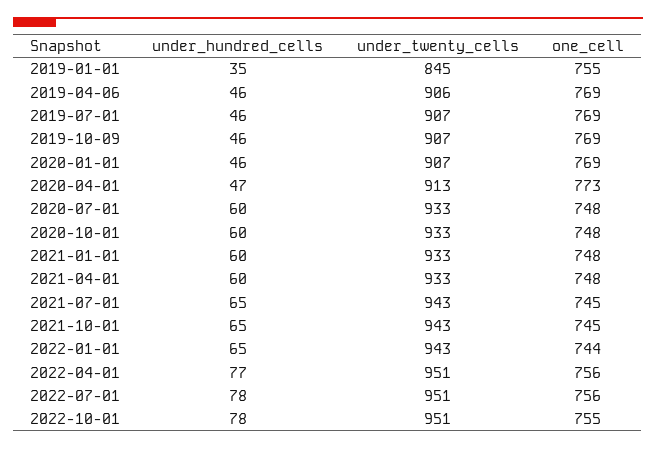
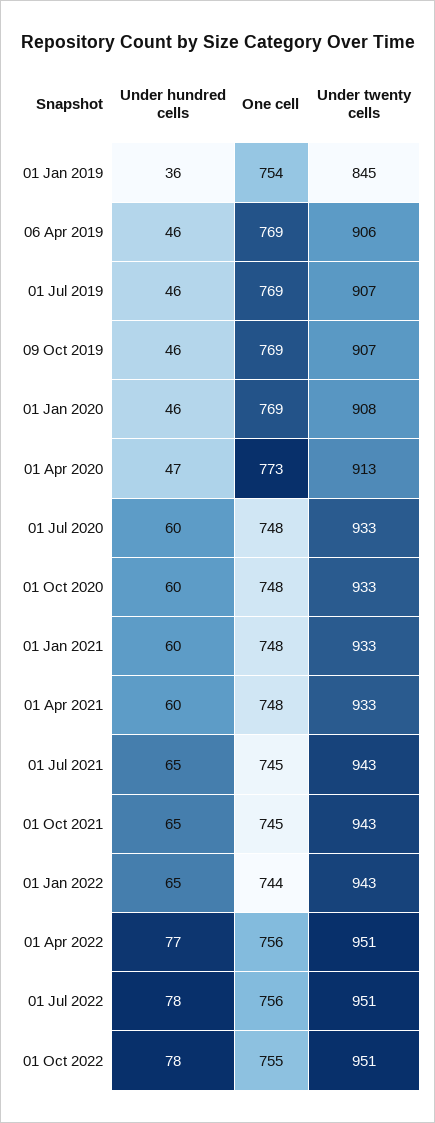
under_hundred_cells, 2019-01-01: 35 -> 36
one_cell, 2019-01-01: 755 -> 754
under_twenty_cells, 2020-01-01: 907 -> 908

